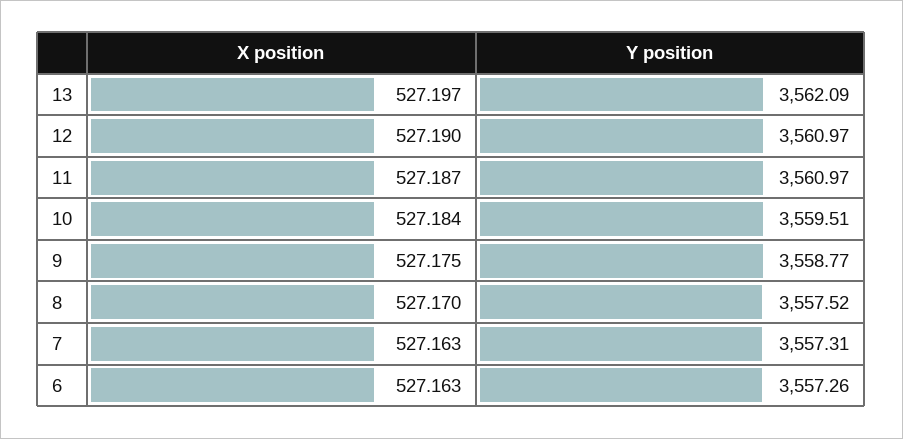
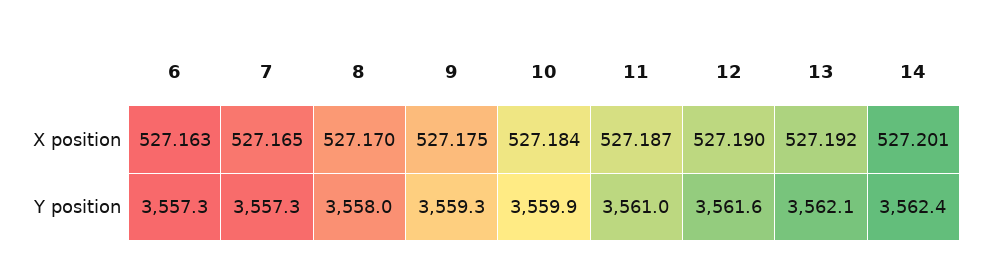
X position, 13: 527.197 -> 527.192
Y position, 12: 3560.97 -> 3561.6
Y position, 10: 3559.51 -> 3559.9
Y position, 9: 3558.77 -> 3559.3
Y position, 8: 3557.52 -> 3558
X position, 7: 527.163 -> 527.165
X position, 14: none -> 527.201
Y position, 14: none -> 3562.4

